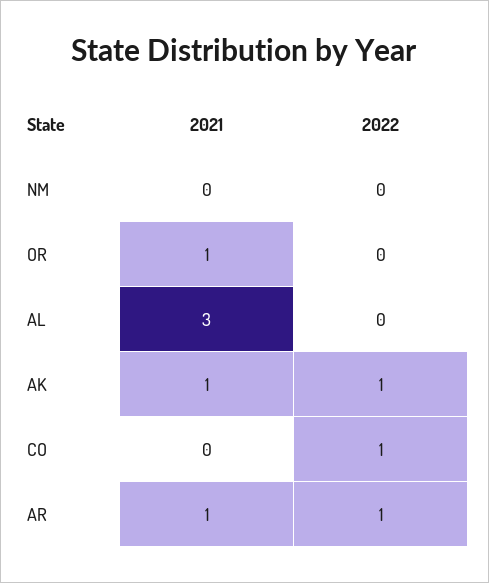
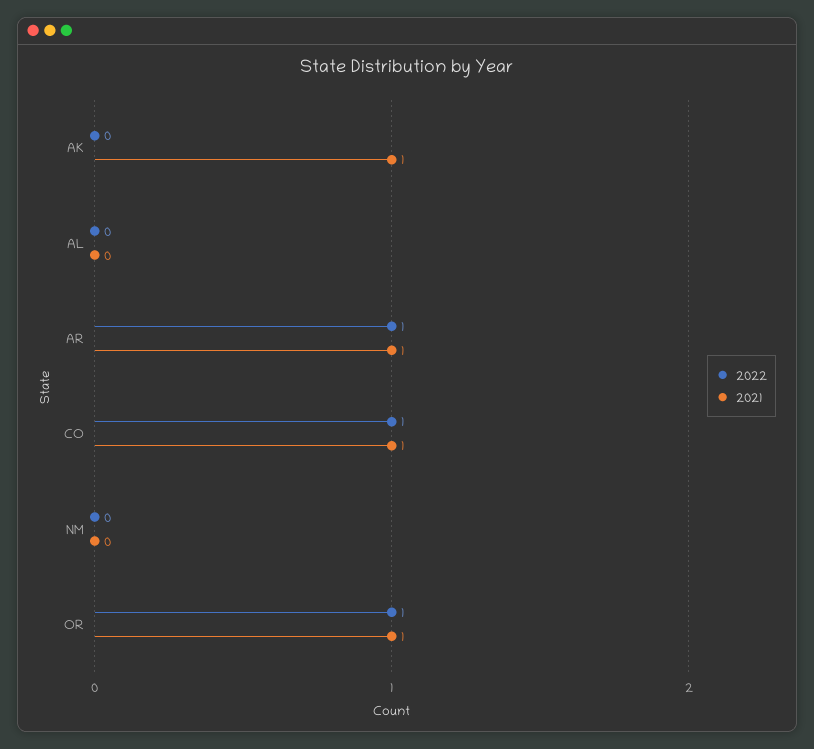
2022, OR: 0 -> 1
2021, AL: 3 -> 0
2022, AK: 1 -> 0
2021, CO: 0 -> 1

